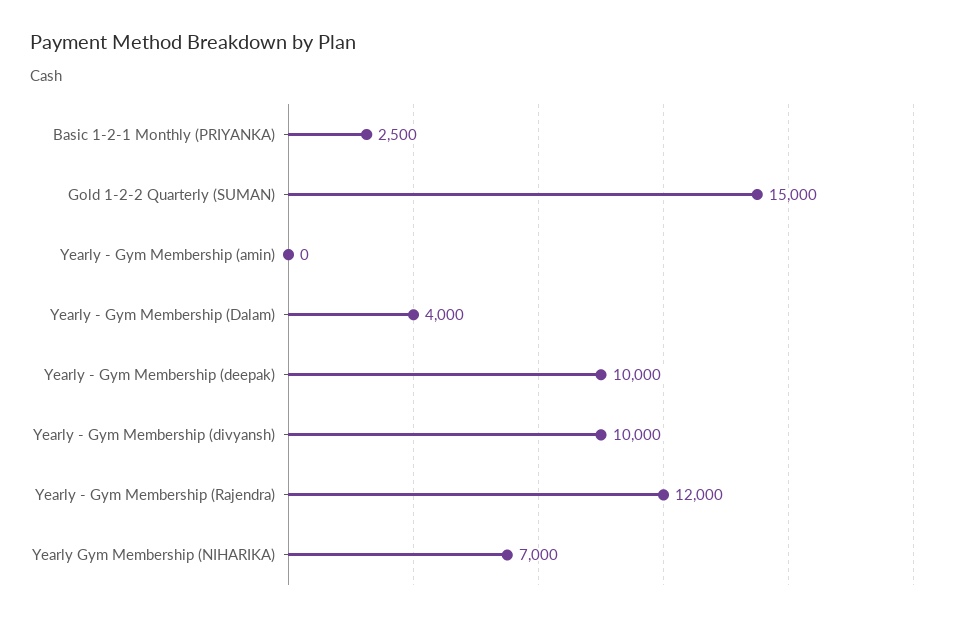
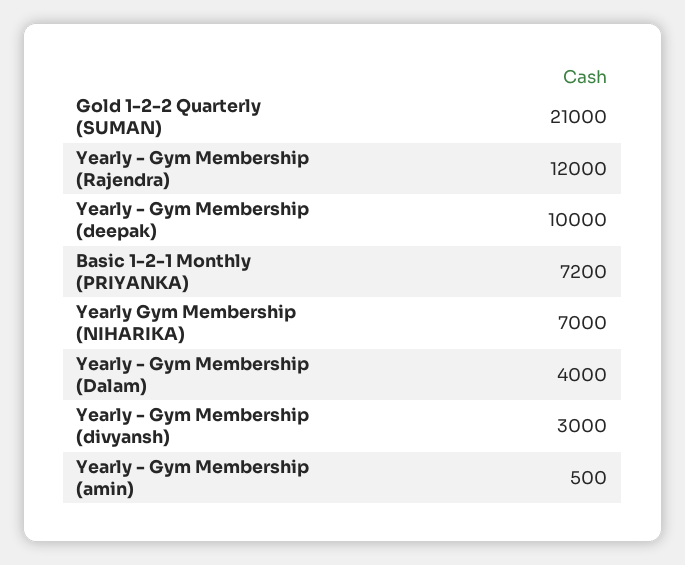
Basic 1-2-1 Monthly (PRIYANKA): 2500 -> 7200
Gold 1-2-2 Quarterly (SUMAN): 15000 -> 21000
Yearly - Gym Membership (amin): 0 -> 500
Yearly - Gym Membership (divyansh): 10000 -> 3000

